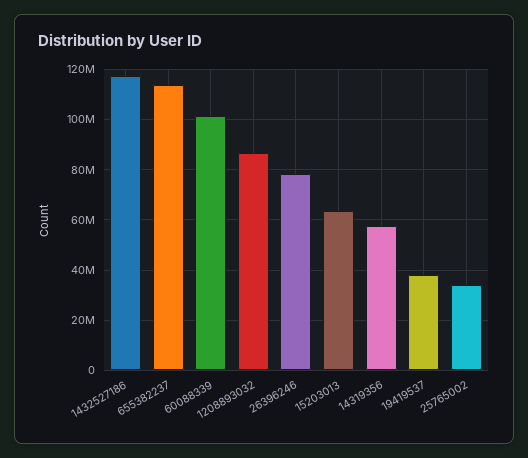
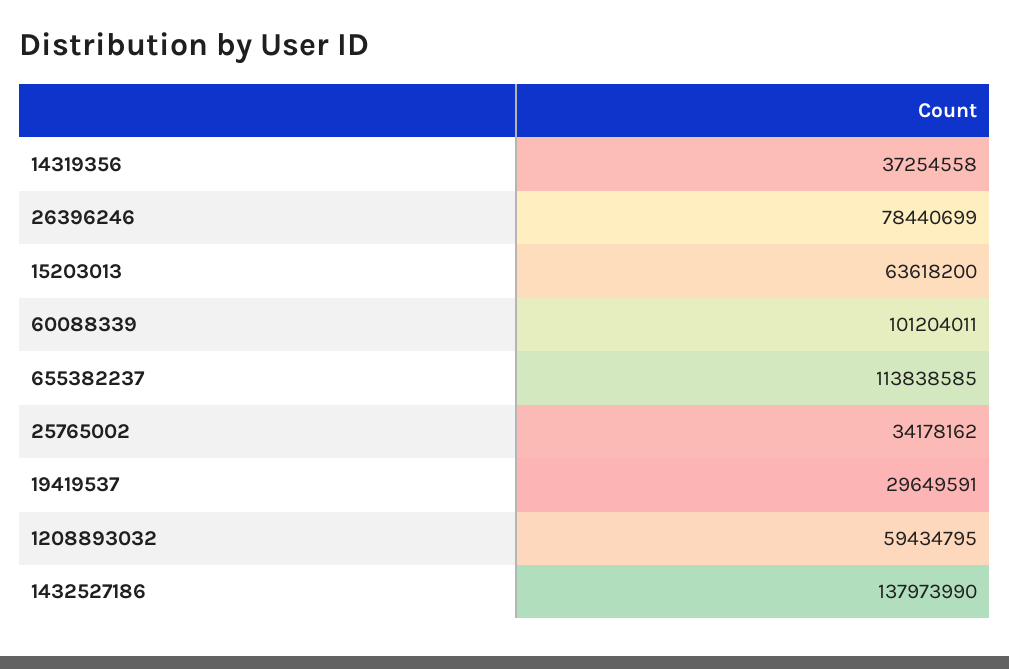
1432527186: 117500000 -> 137973990
1208893032: 87500000 -> 59434795
14319356: 57500000 -> 37254558
19419537: 37500000 -> 29649591

